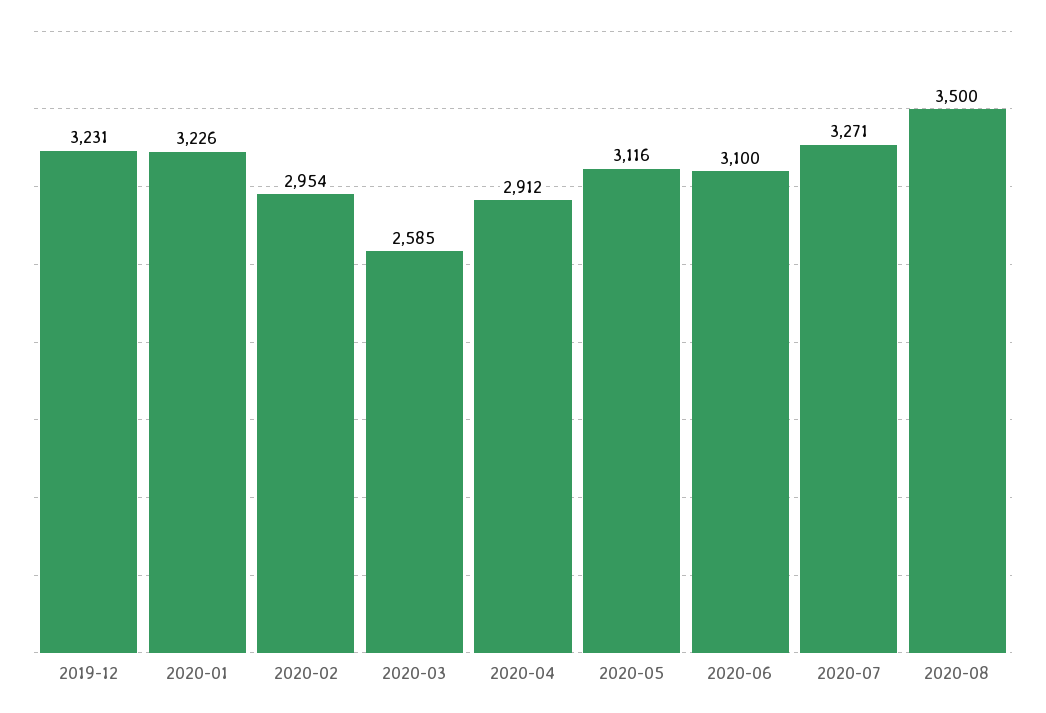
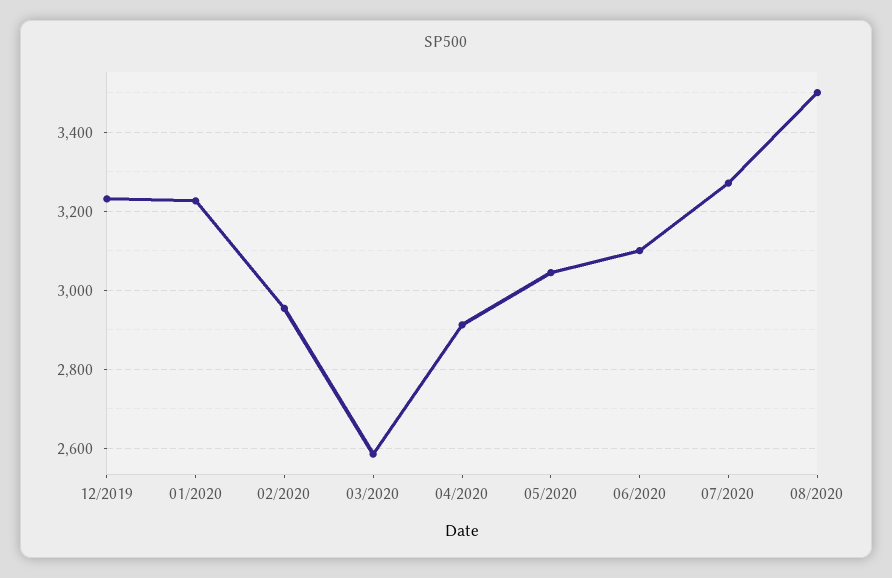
2020-05: 3116 -> 3040

